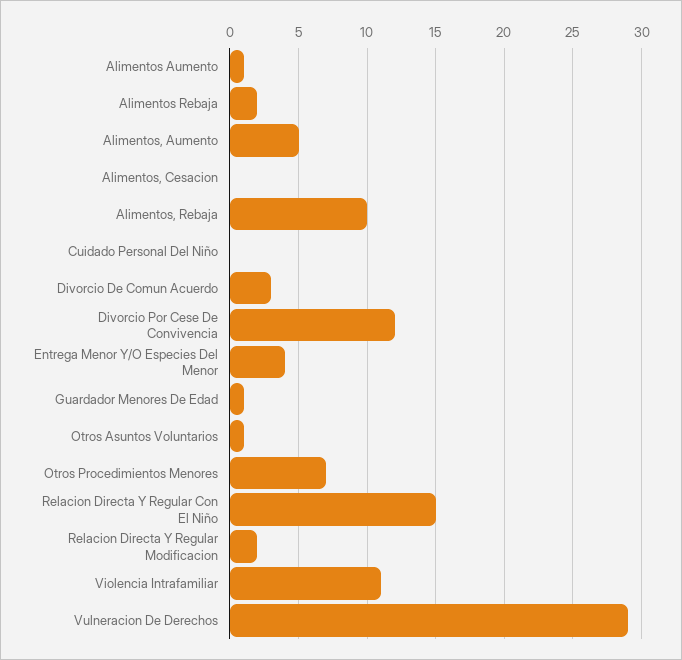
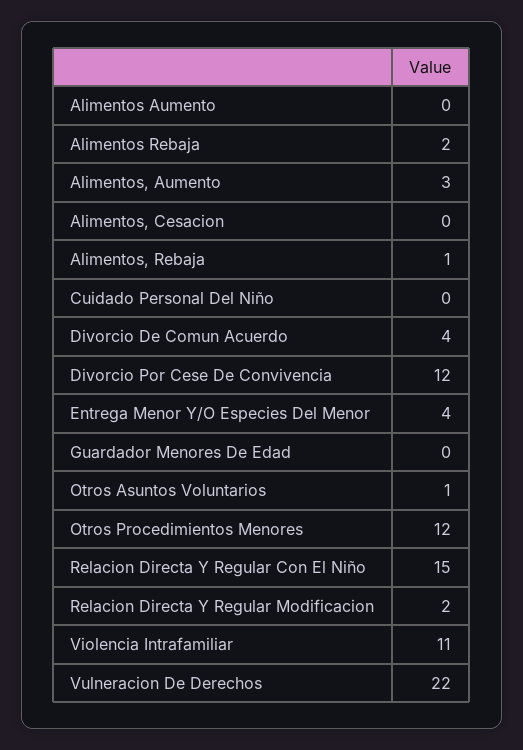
Alimentos Aumento: 1 -> 0
Alimentos, Aumento: 5 -> 3
Alimentos, Rebaja: 10 -> 1
Divorcio De Comun Acuerdo: 3 -> 4
Guardador Menores De Edad: 1 -> 0
Otros Procedimientos Menores: 7 -> 12
Vulneracion De Derechos: 29 -> 22

